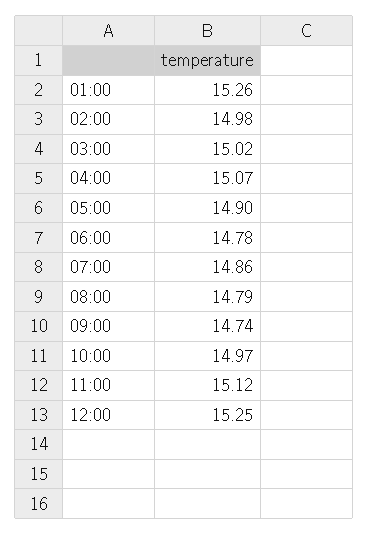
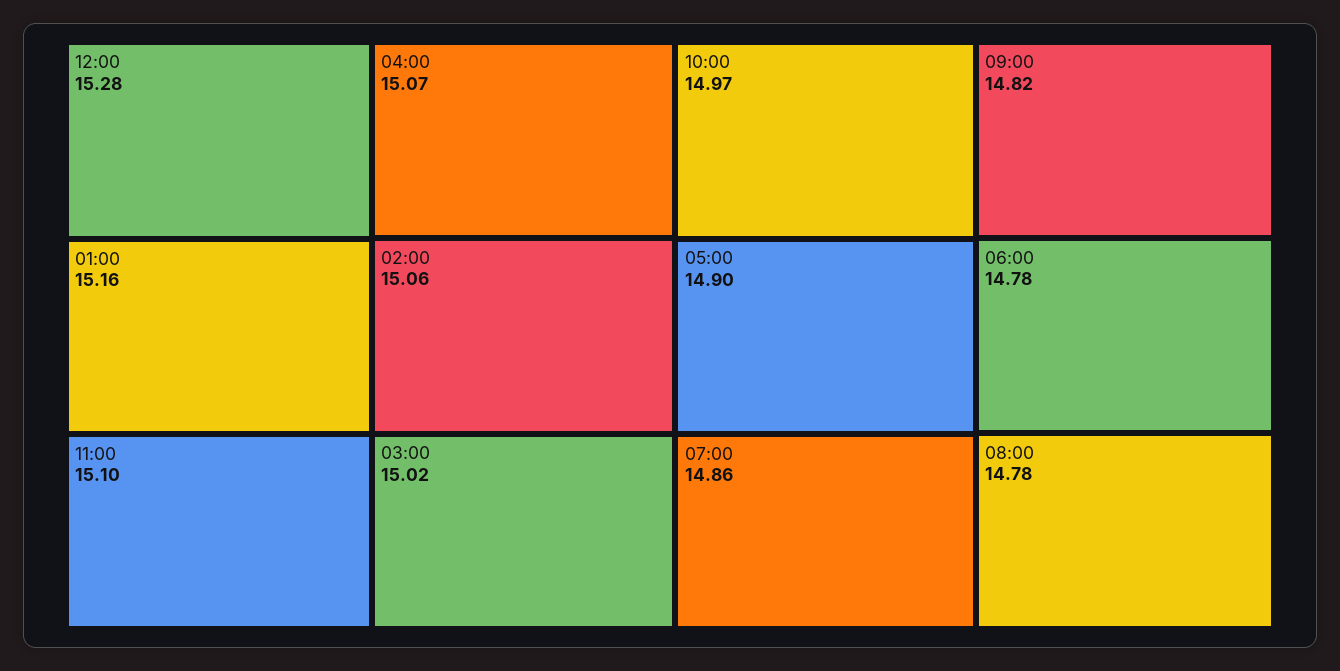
01:00: 15.26 -> 15.16
02:00: 14.98 -> 15.06
08:00: 14.79 -> 14.78
09:00: 14.74 -> 14.82
11:00: 15.12 -> 15.1
12:00: 15.25 -> 15.28

